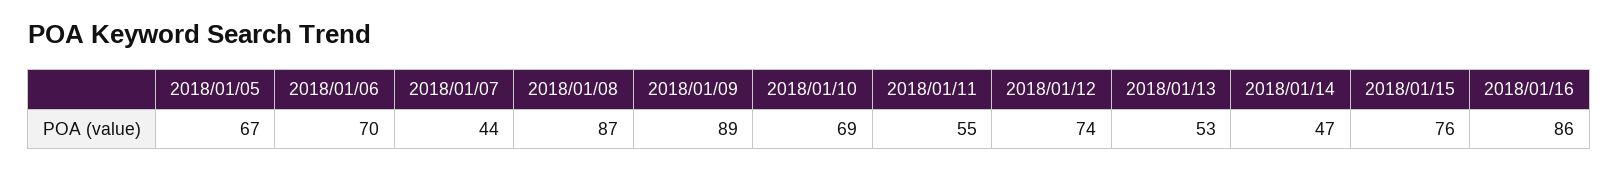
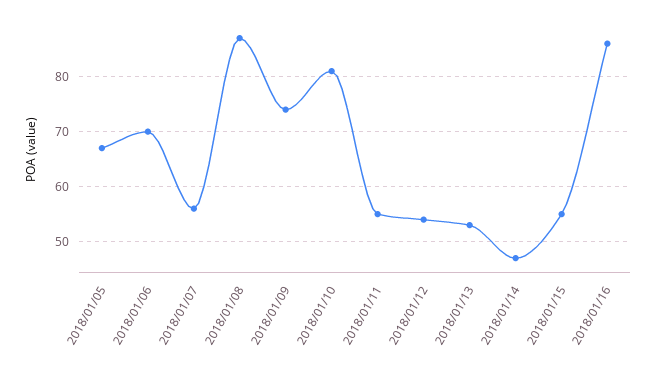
2018/01/07: 44 -> 55
2018/01/09: 89 -> 75
2018/01/10: 69 -> 80
2018/01/12: 74 -> 55
2018/01/15: 76 -> 55

